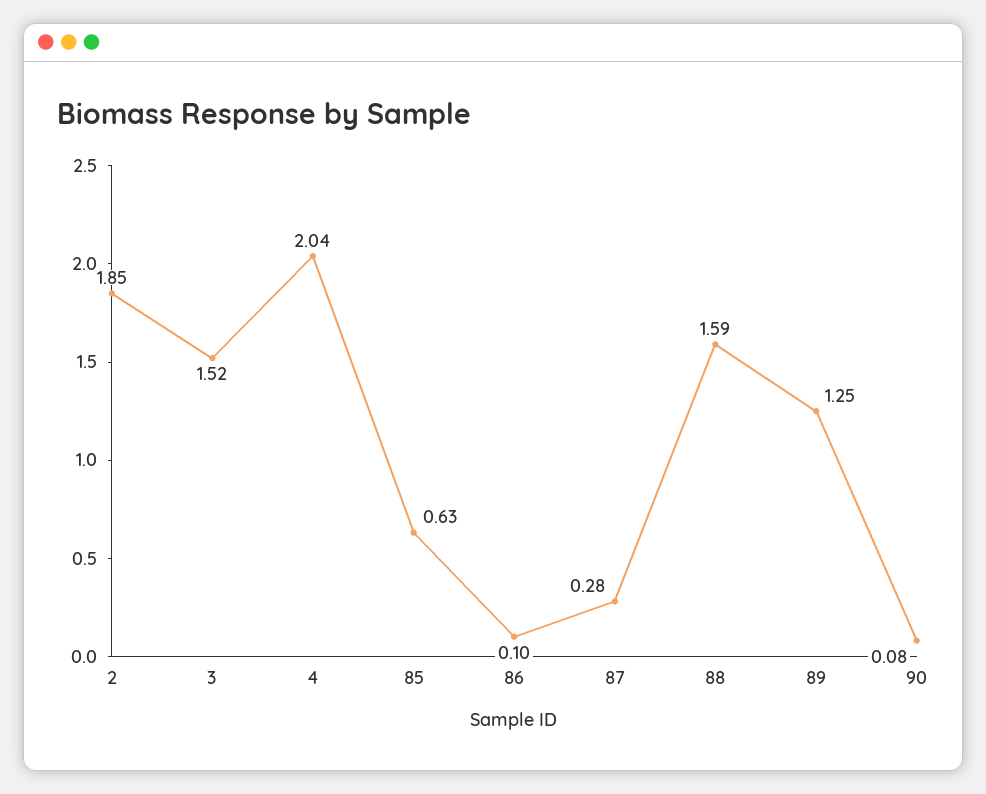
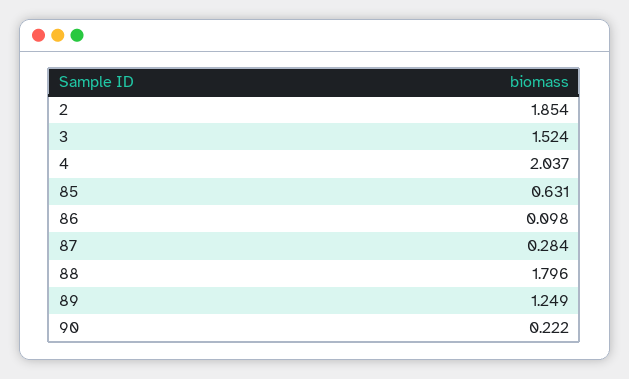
88: 1.59 -> 1.796
90: 0.08 -> 0.222

